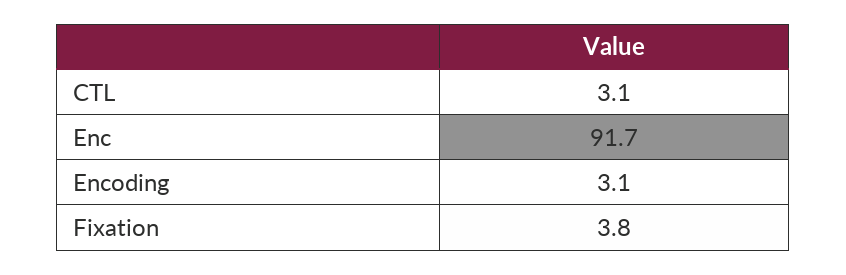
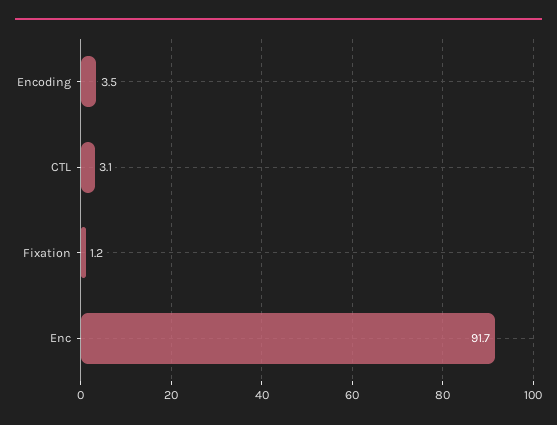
Encoding: 3.1 -> 3.5
Fixation: 3.8 -> 1.2

